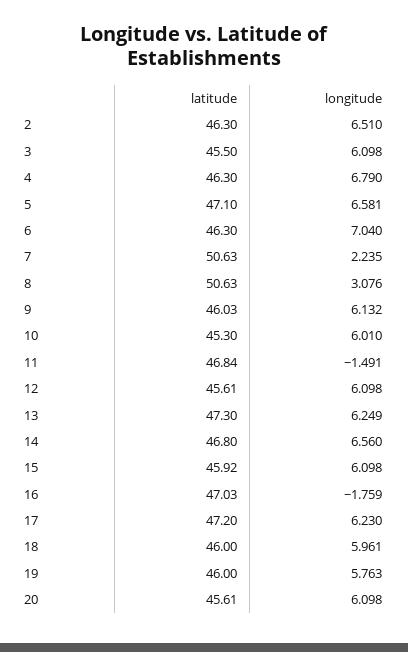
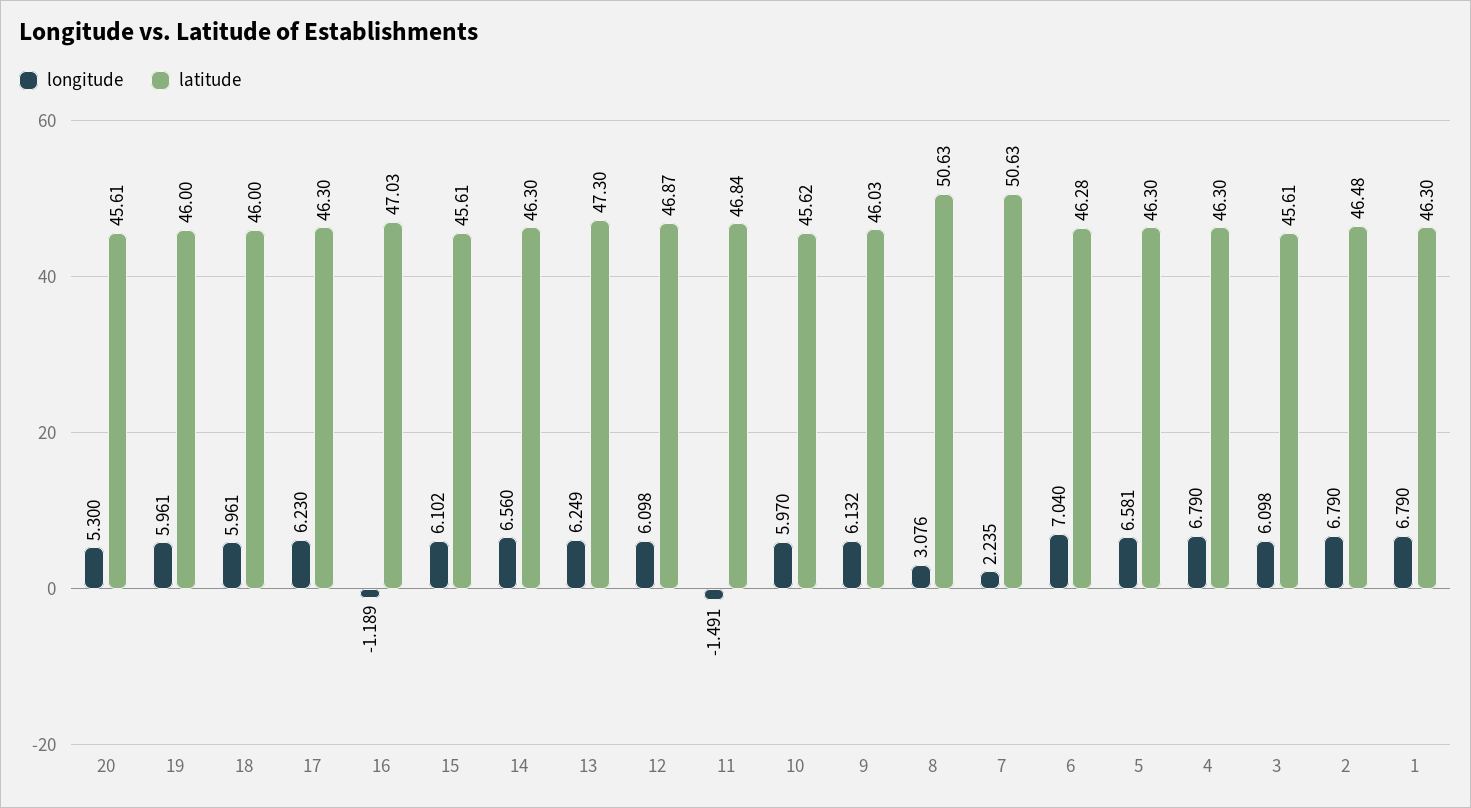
latitude, 2: 46.3 -> 46.48
longitude, 2: 6.51 -> 6.79
latitude, 3: 45.5 -> 45.61
latitude, 5: 47.1 -> 46.3
latitude, 6: 46.3 -> 46.28
latitude, 10: 45.3 -> 45.62
longitude, 10: 6.01 -> 5.97
latitude, 12: 45.61 -> 46.87
latitude, 14: 46.8 -> 46.3
latitude, 15: 45.92 -> 45.61
longitude, 15: 6.098 -> 6.102
longitude, 16: -1.759 -> -1.189
latitude, 17: 47.2 -> 46.3
longitude, 19: 5.763 -> 5.961
longitude, 20: 6.098 -> 5.3
longitude, 1: none -> 6.79
latitude, 1: none -> 46.3

